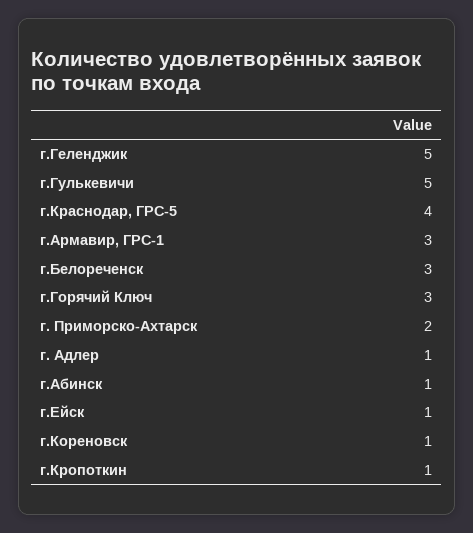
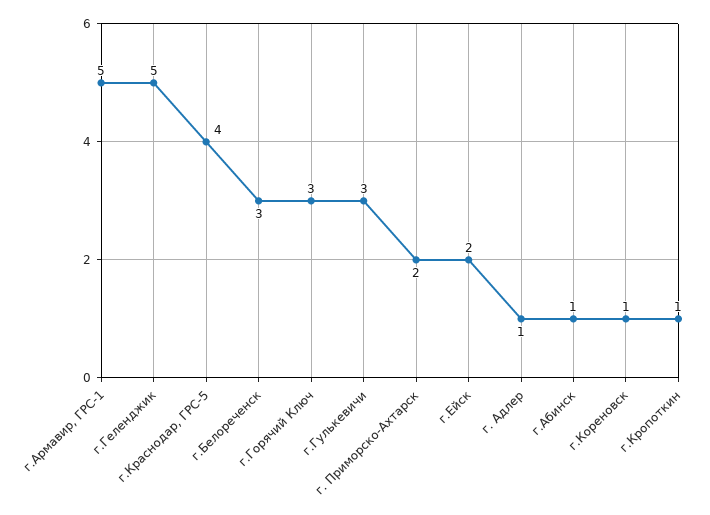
г.Гулькевичи: 5 -> 3
г.Армавир, ГРС-1: 3 -> 5
г.Ейск: 1 -> 2

